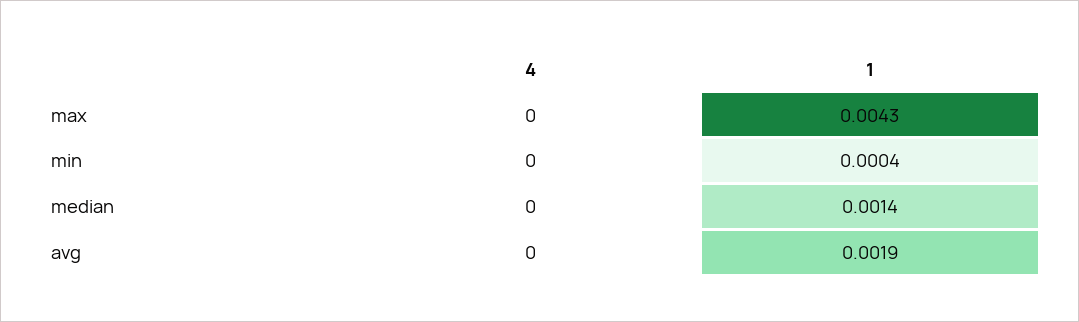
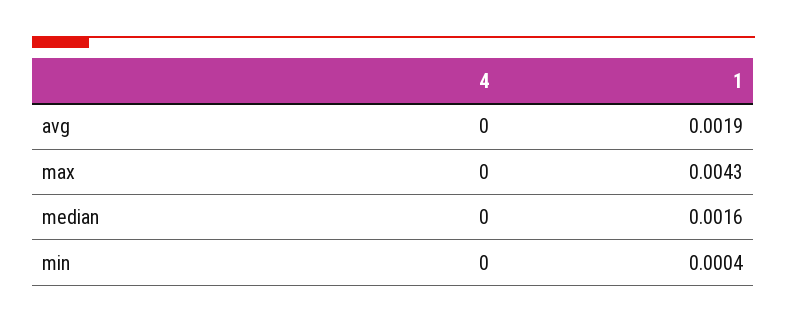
1, median: 0.0014 -> 0.0016

